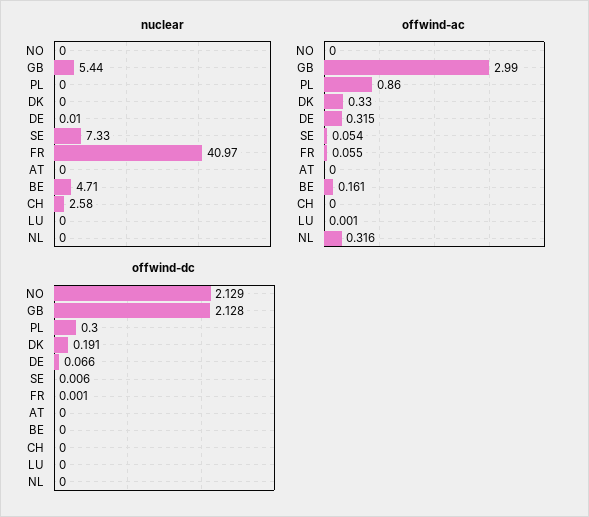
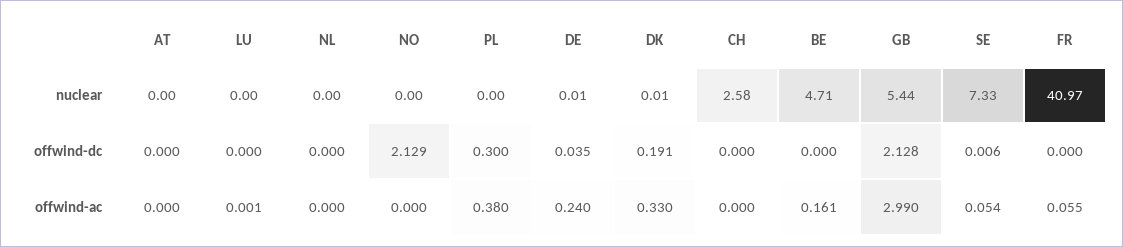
nuclear, DK: 0 -> 0.01
offwind-ac, PL: 0.86 -> 0.38
offwind-ac, DE: 0.315 -> 0.24
offwind-ac, NL: 0.316 -> 0
offwind-dc, DE: 0.066 -> 0.035
offwind-dc, FR: 0.001 -> 0

